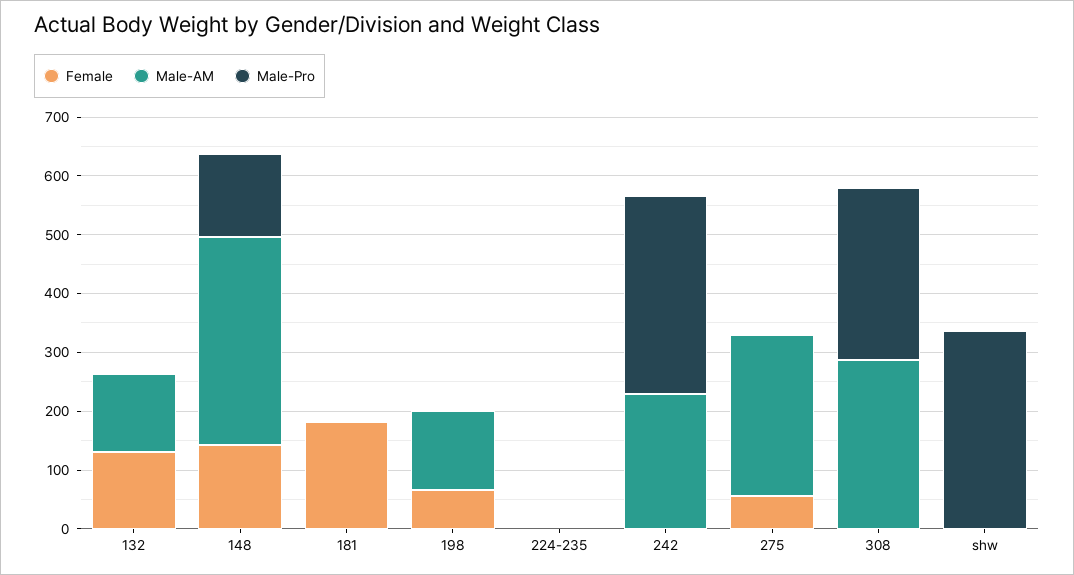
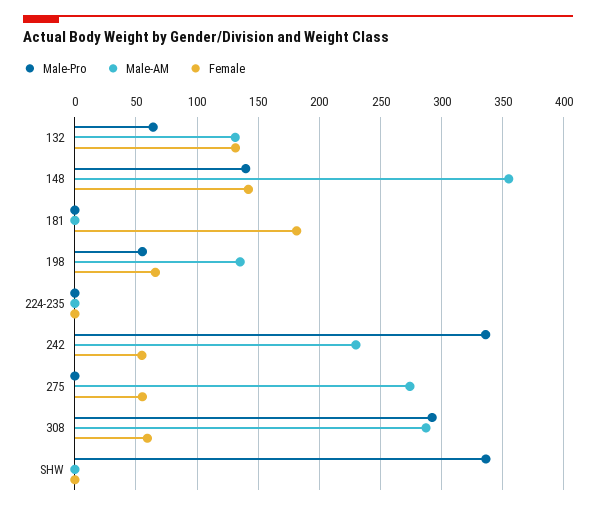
Male-Pro, 132: 0 -> 65
Male-Pro, 198: 0 -> 55
Female, 242: 0 -> 55
Female, 308: 0 -> 60

